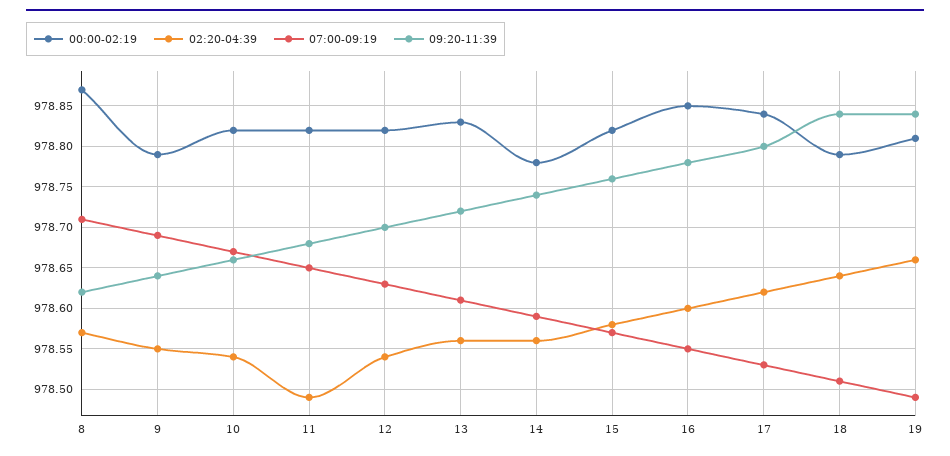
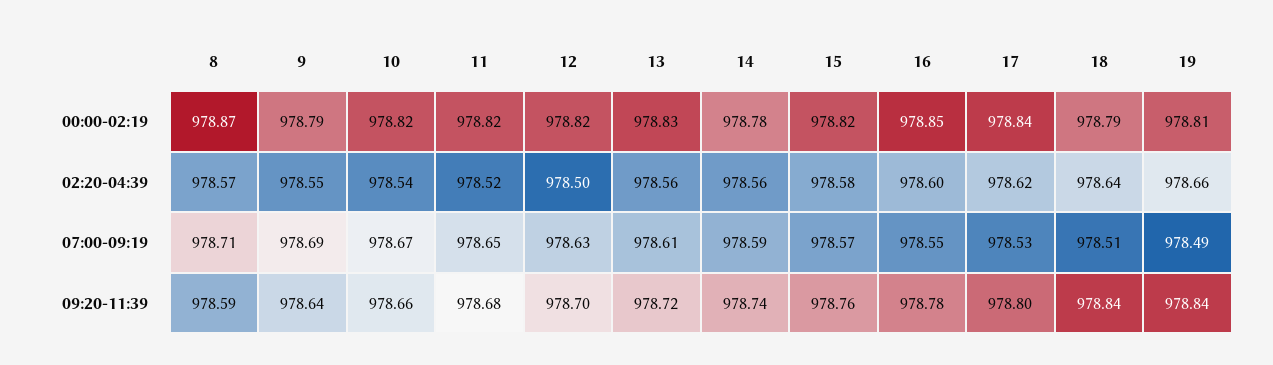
09:20-11:39, 8: 978.62 -> 978.59
02:20-04:39, 11: 978.49 -> 978.52
02:20-04:39, 12: 978.54 -> 978.5

